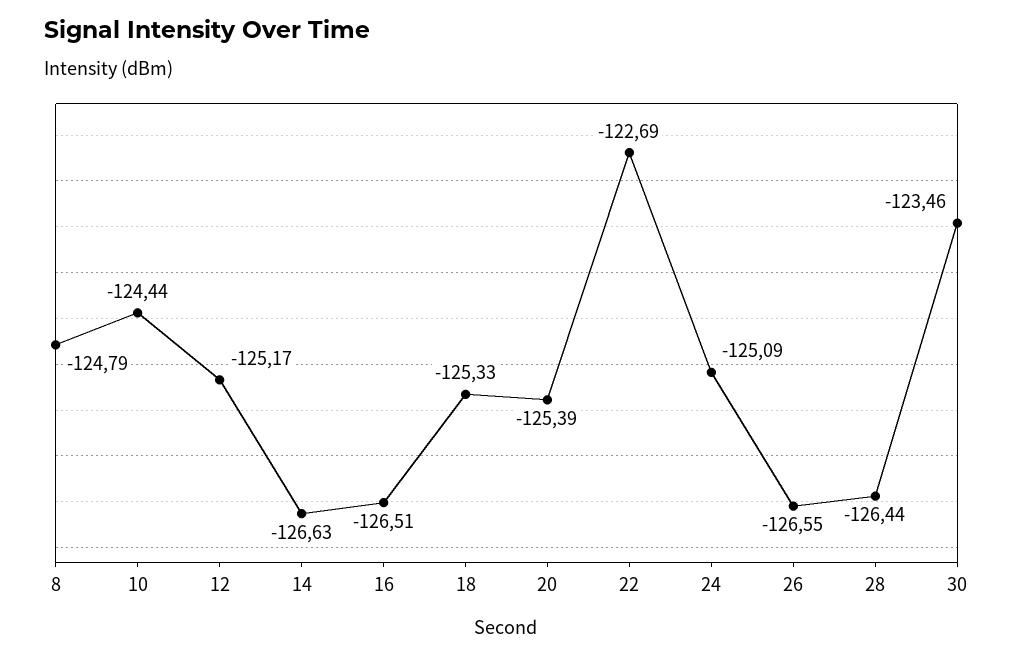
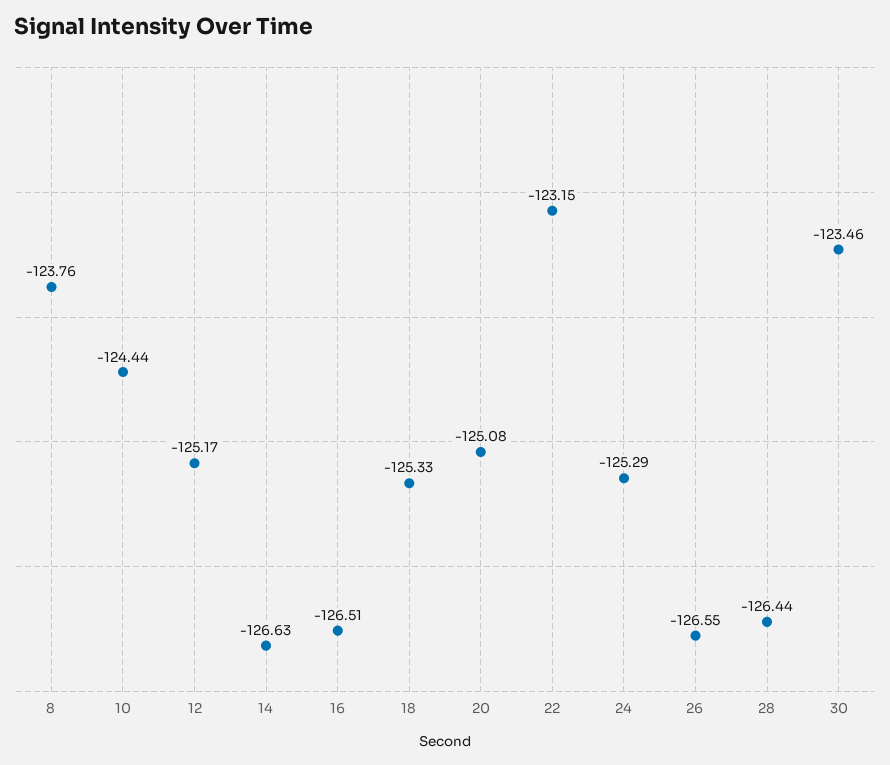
8: -124.79 -> -123.76
20: -125.39 -> -125.08
22: -122.69 -> -123.15
24: -125.09 -> -125.29

